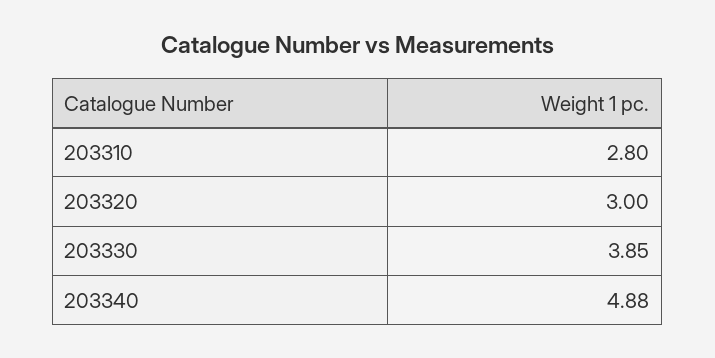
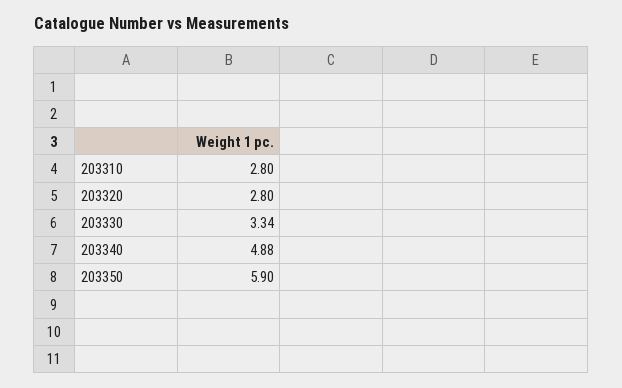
203320: 3 -> 2.8
203330: 3.85 -> 3.34
203350: none -> 5.9

